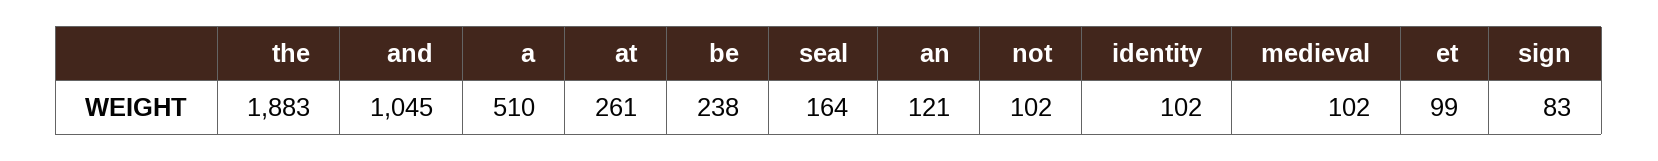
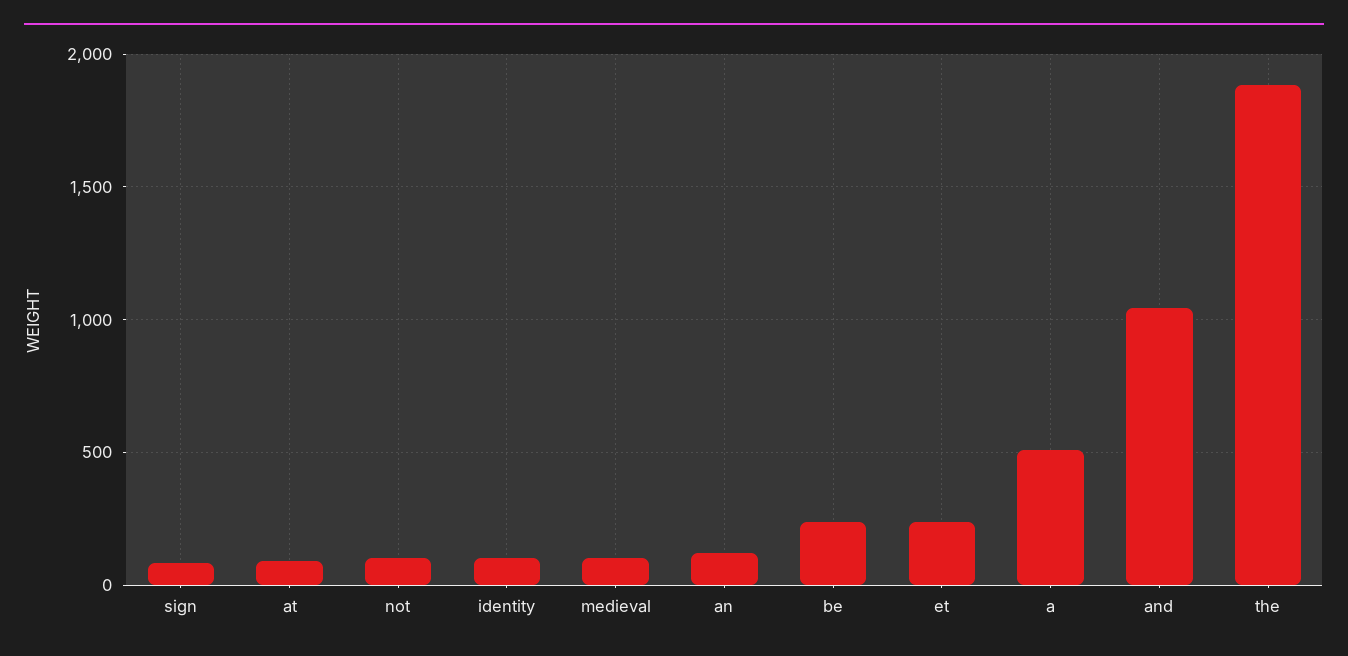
at: 261 -> 100
seal: 164 -> none
et: 99 -> 250

